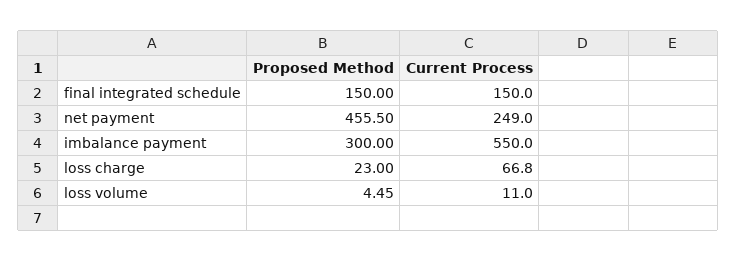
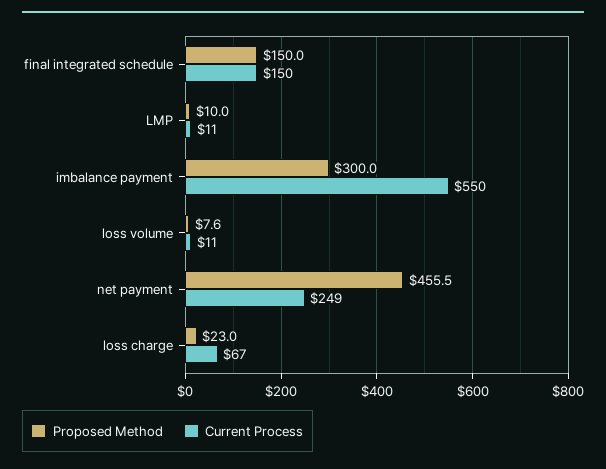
Proposed Method, loss volume: 4.45 -> 7.6
Proposed Method, LMP: none -> 10
Current Process, LMP: none -> 11

